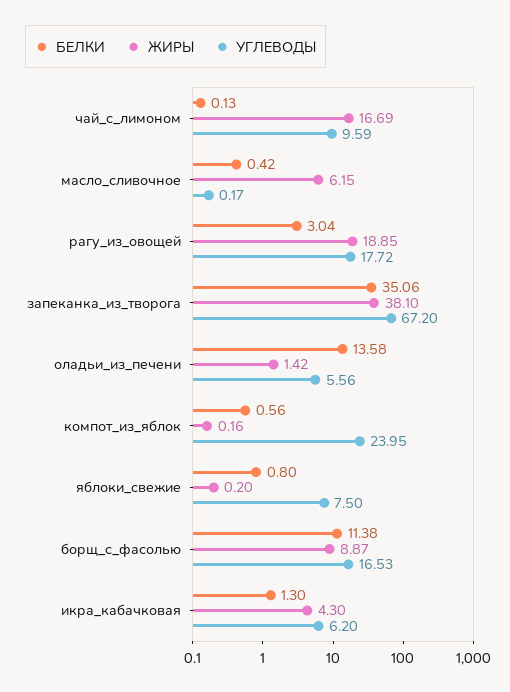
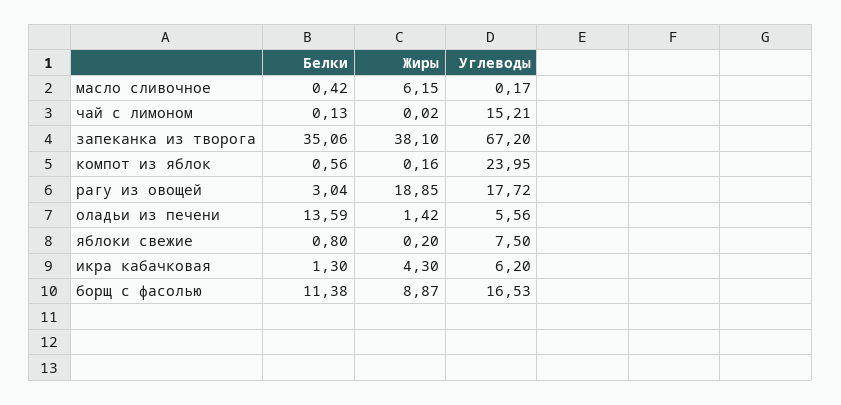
ЖИРЫ, чай_с_лимоном: 16.69 -> 0.02
УГЛЕВОДЫ, чай_с_лимоном: 9.59 -> 15.21
БЕЛКИ, оладьи_из_печени: 13.58 -> 13.59

